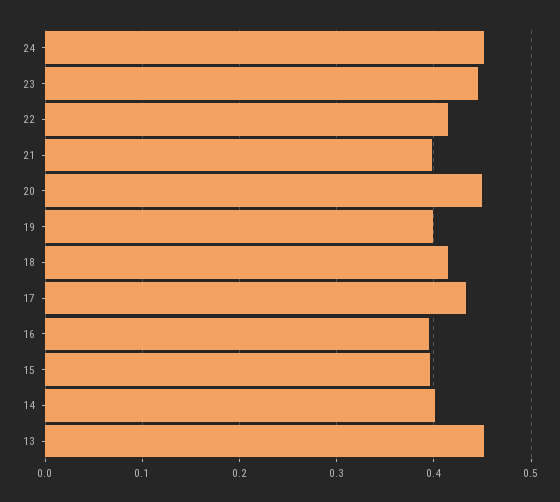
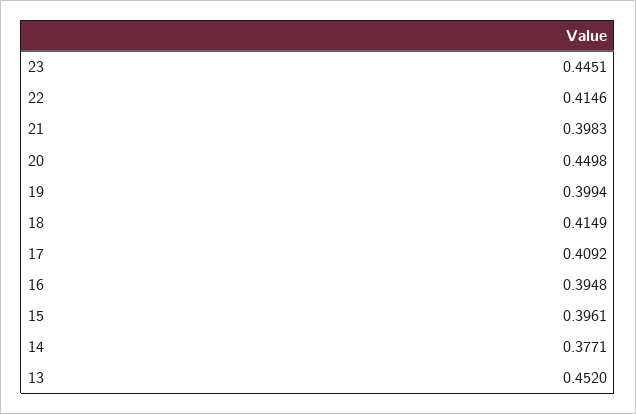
24: 0.45 -> none
17: 0.43 -> 0.4092
14: 0.4 -> 0.3771

